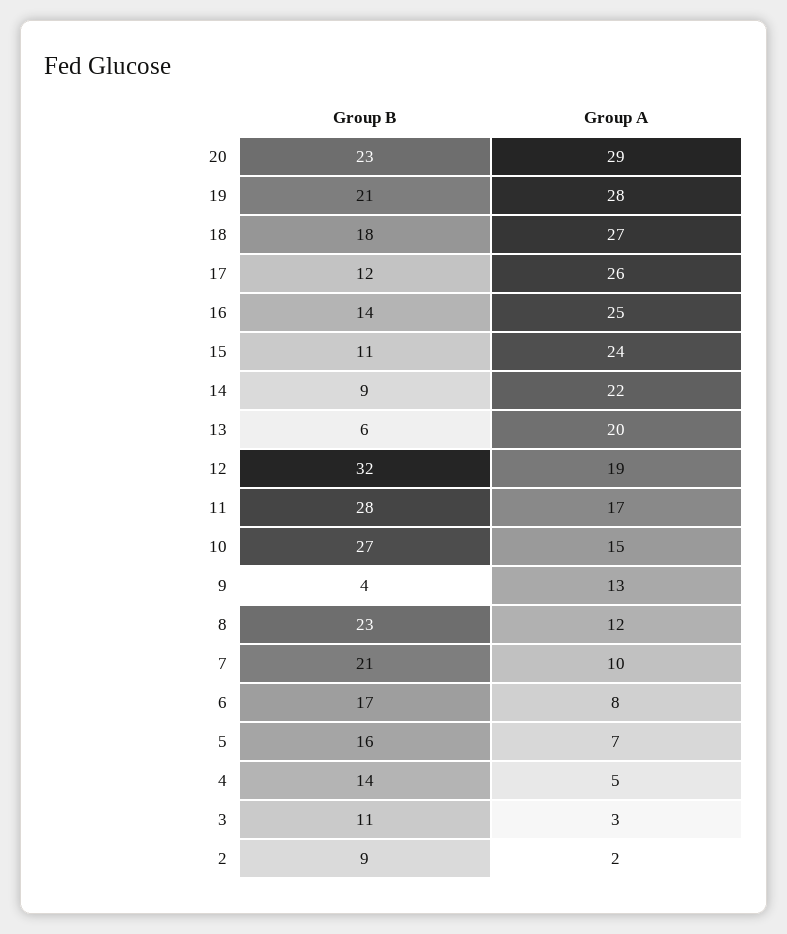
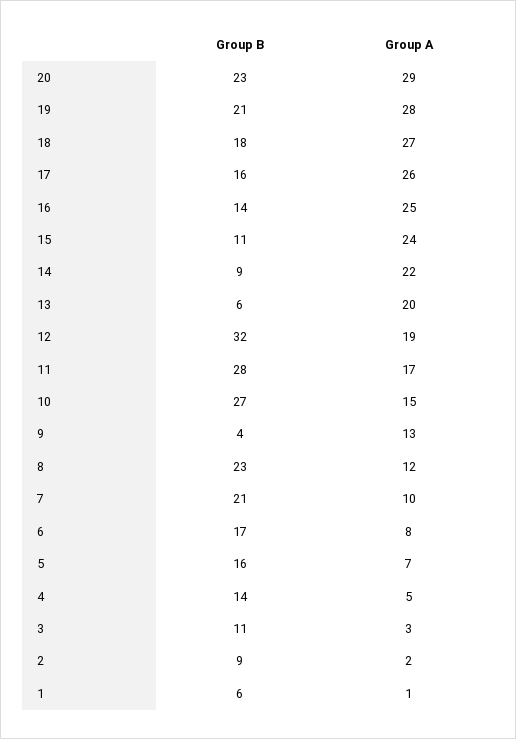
Group B, 17: 12 -> 16
Group B, 1: none -> 6
Group A, 1: none -> 1

